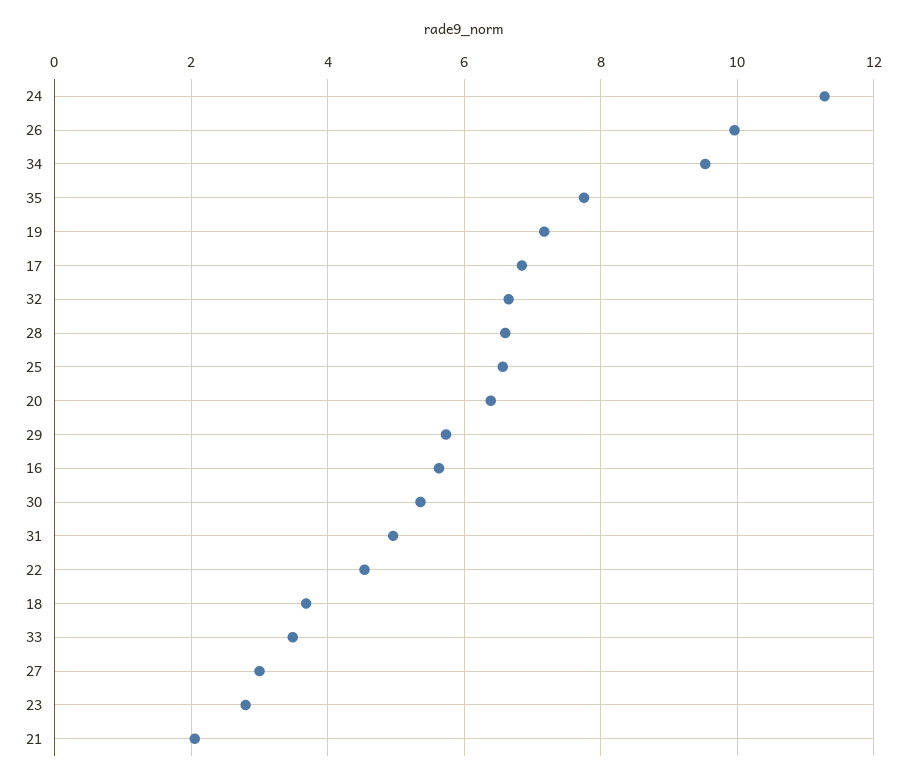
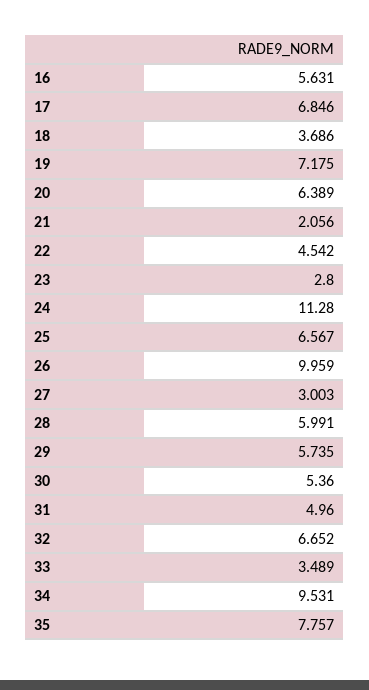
28: 6.6 -> 5.991

